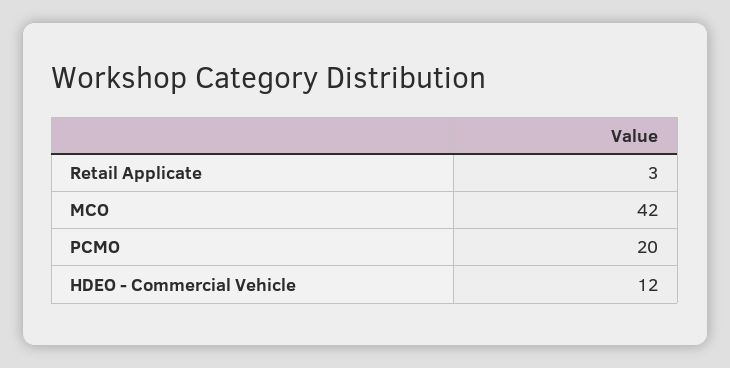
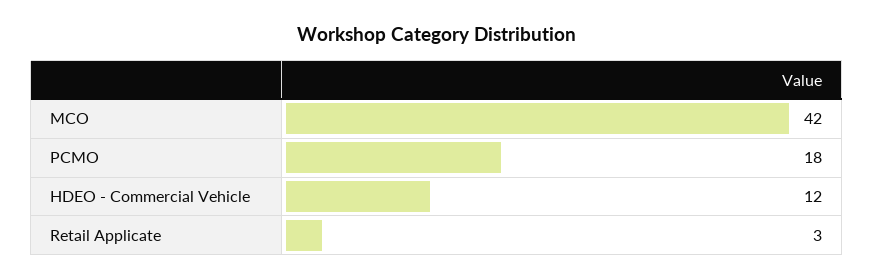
PCMO: 20 -> 18

